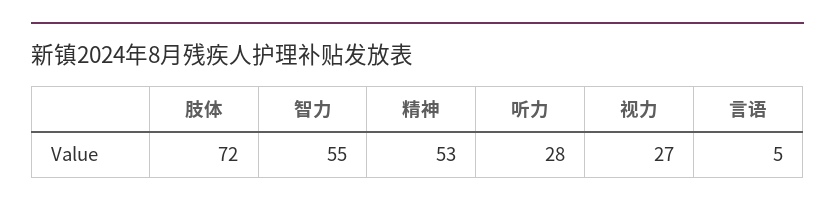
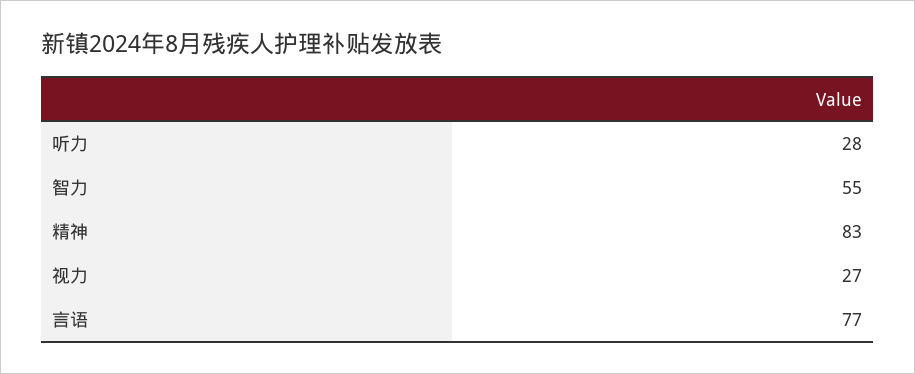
肢体: 72 -> none
精神: 53 -> 83
言语: 5 -> 77

